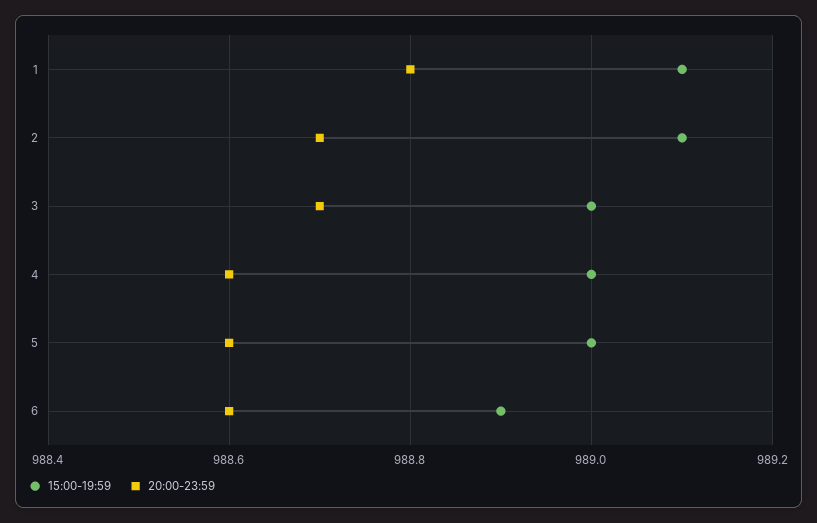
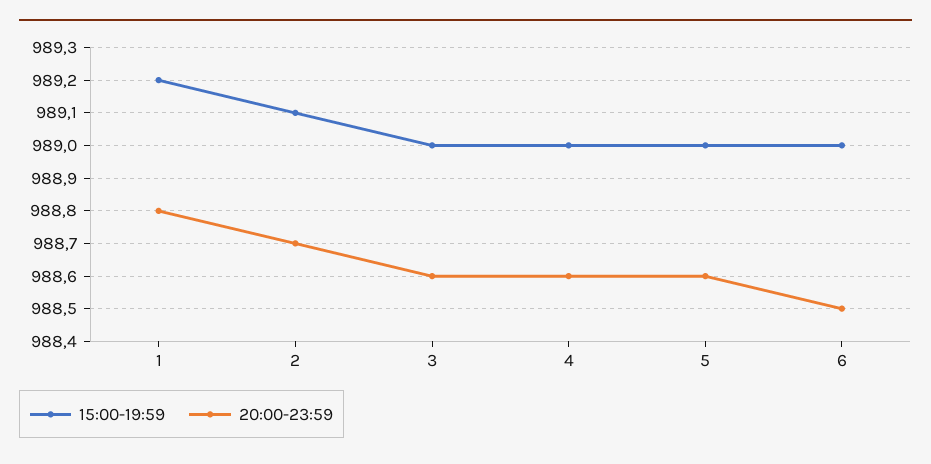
15:00-19:59, 1: 989.1 -> 989.2
20:00-23:59, 3: 988.7 -> 988.6
15:00-19:59, 6: 988.9 -> 989
20:00-23:59, 6: 988.6 -> 988.5

